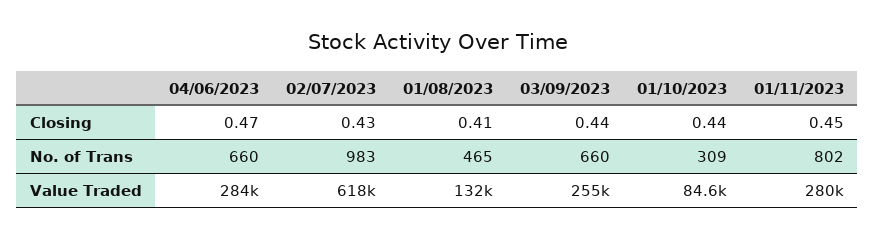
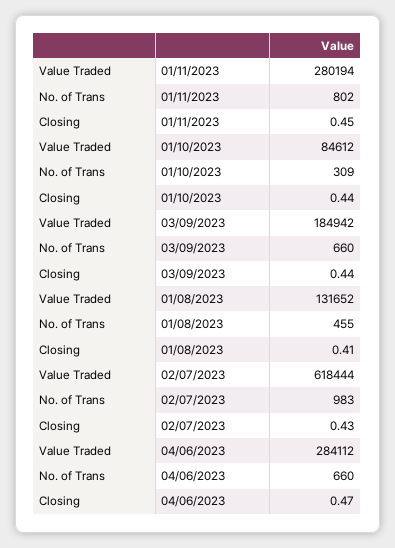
01/08/2023, No. of Trans: 465 -> 455
03/09/2023, Value Traded: 255000 -> 184942

